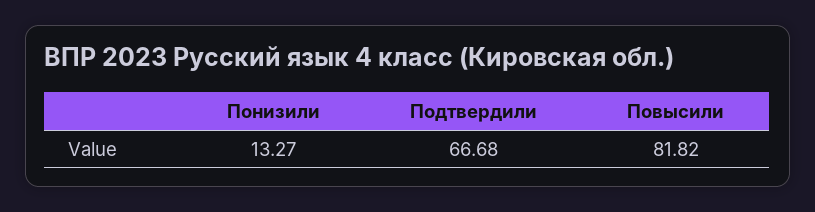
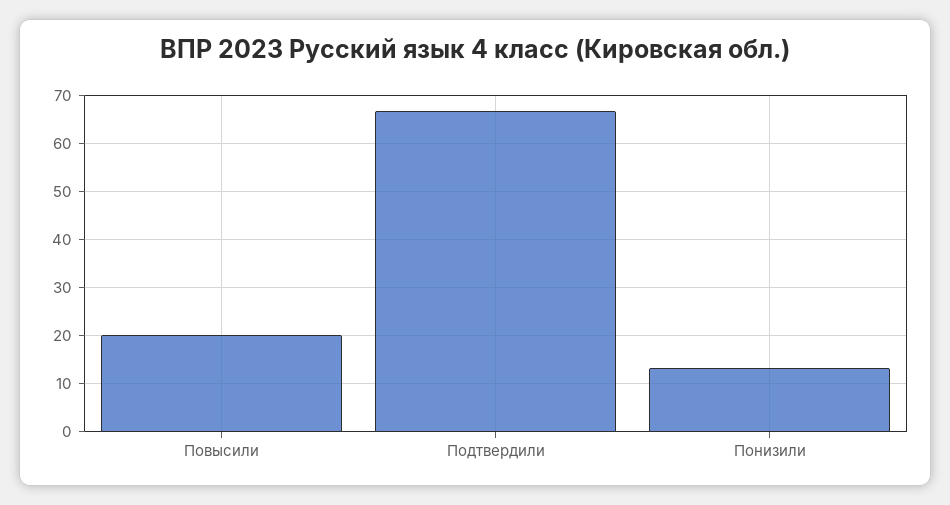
Повысили: 81.82 -> 20

